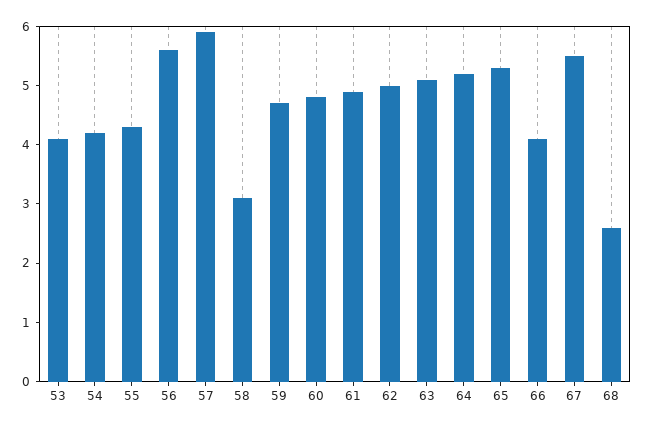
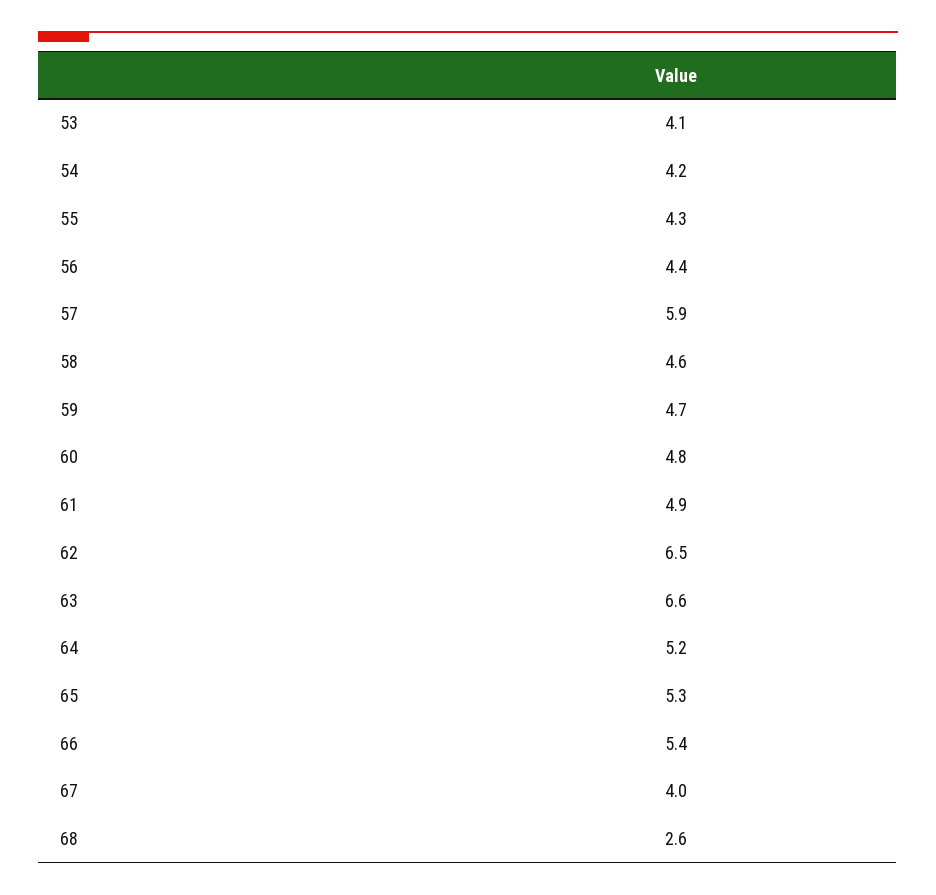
56: 5.5 -> 4.4
58: 3 -> 4.6
62: 5 -> 6.5
63: 5 -> 6.6
66: 4 -> 5.4
67: 5.5 -> 4

